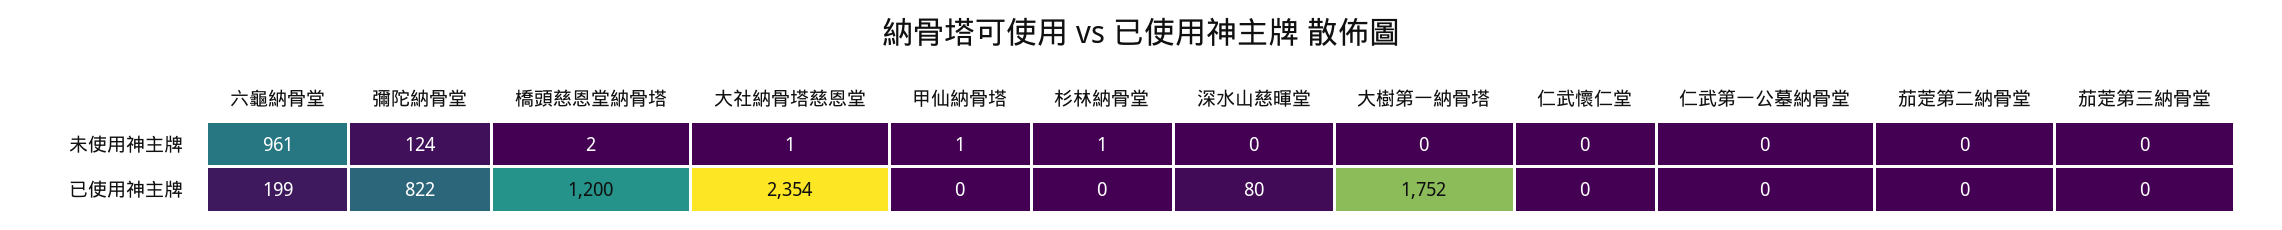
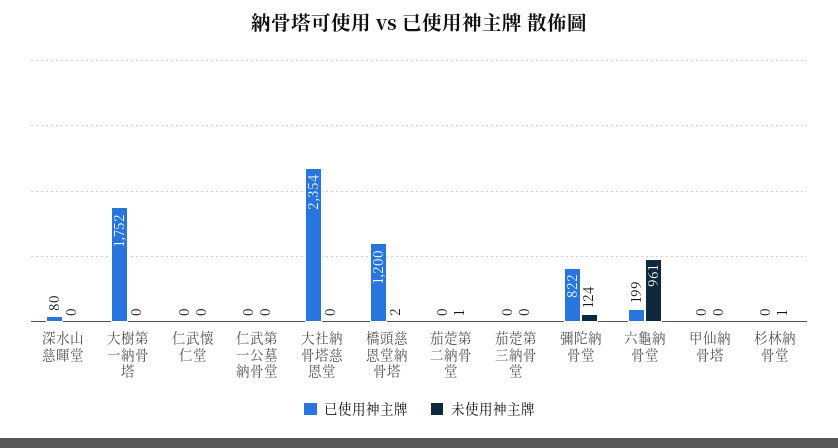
未使用神主牌, 大社納骨塔慈恩堂: 1 -> 0
未使用神主牌, 甲仙納骨塔: 1 -> 0
未使用神主牌, 茄萣第二納骨堂: 0 -> 1

